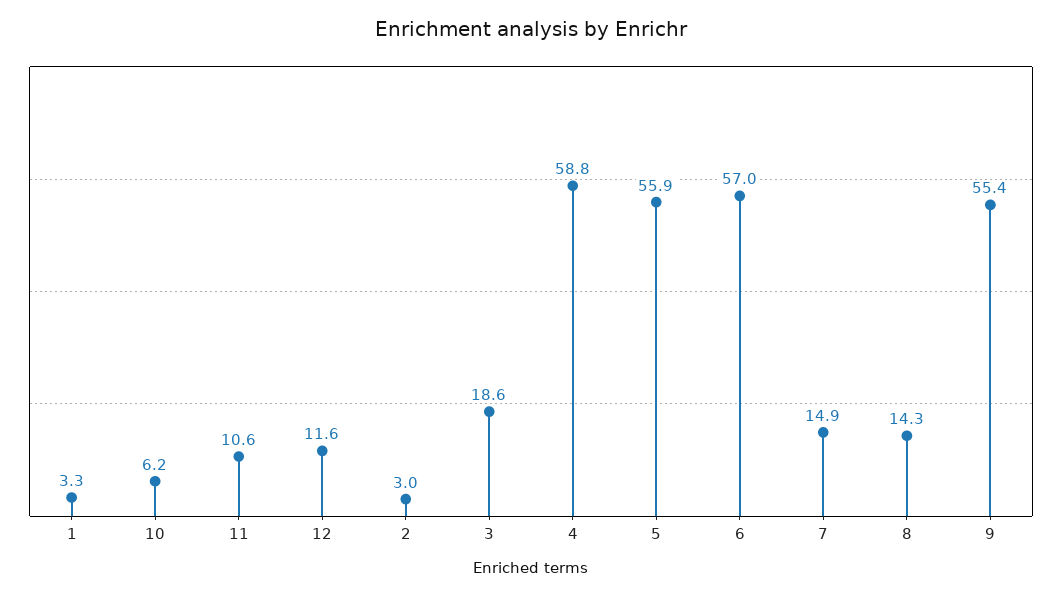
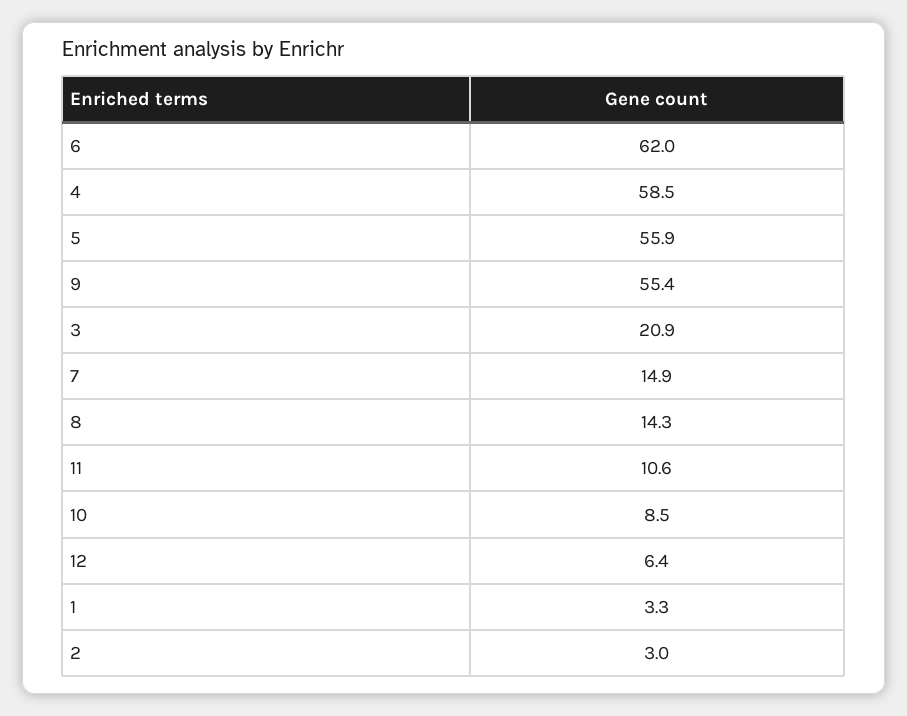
10: 6.2 -> 8.5
12: 11.6 -> 6.4
3: 18.6 -> 20.9
4: 58.8 -> 58.5
6: 57 -> 62

